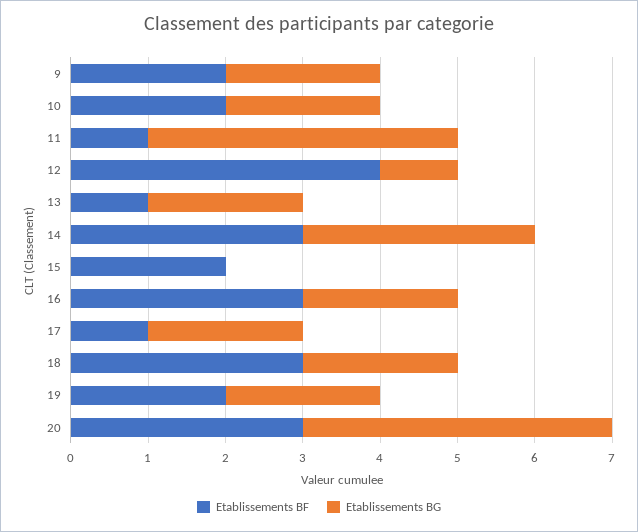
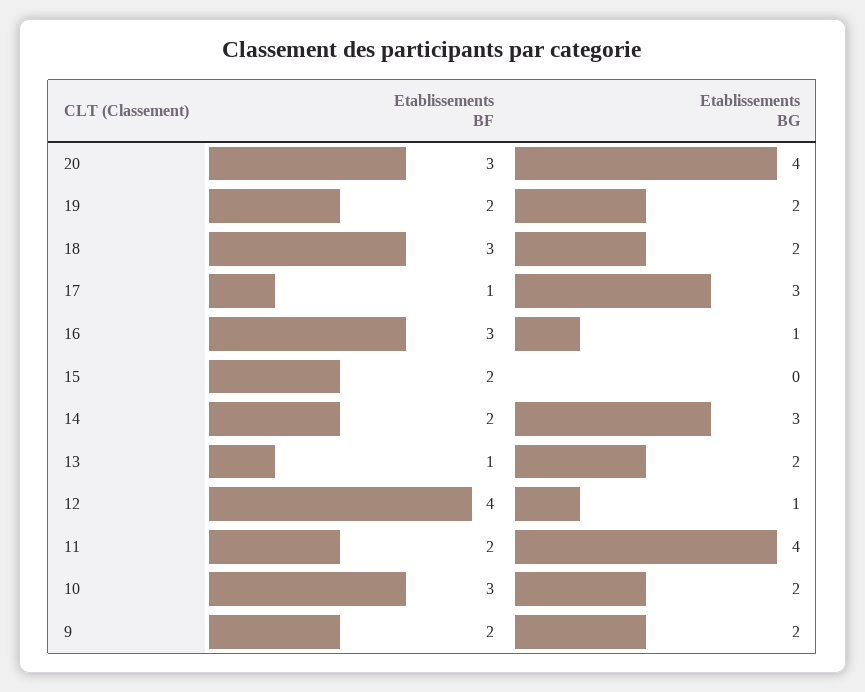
Etablissements BF, 10: 2 -> 3
Etablissements BF, 11: 1 -> 2
Etablissements BF, 14: 3 -> 2
Etablissements BG, 16: 2 -> 1
Etablissements BG, 17: 2 -> 3

